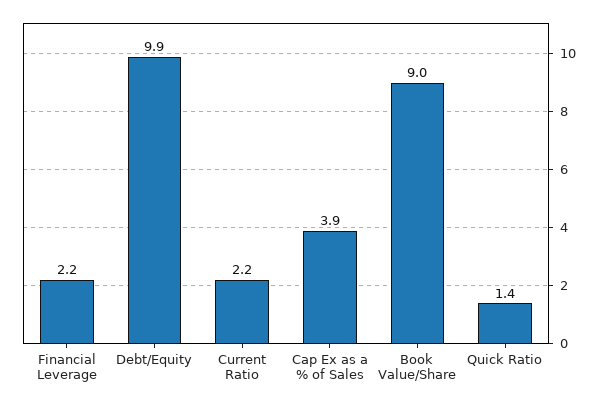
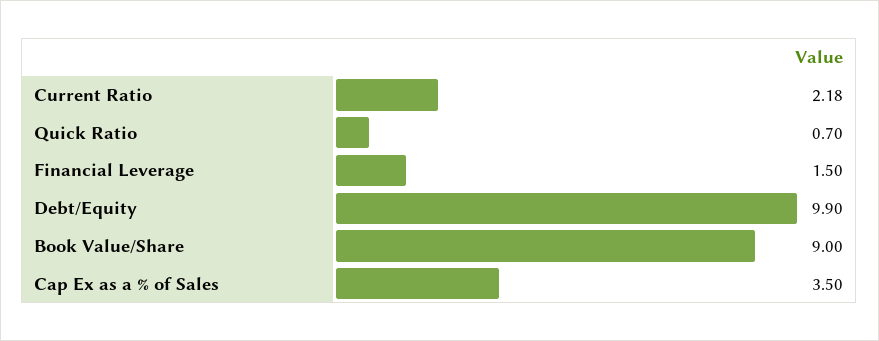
Financial Leverage: 2.2 -> 1.5
Cap Ex as a % of Sales: 3.9 -> 3.5
Quick Ratio: 1.4 -> 0.7

